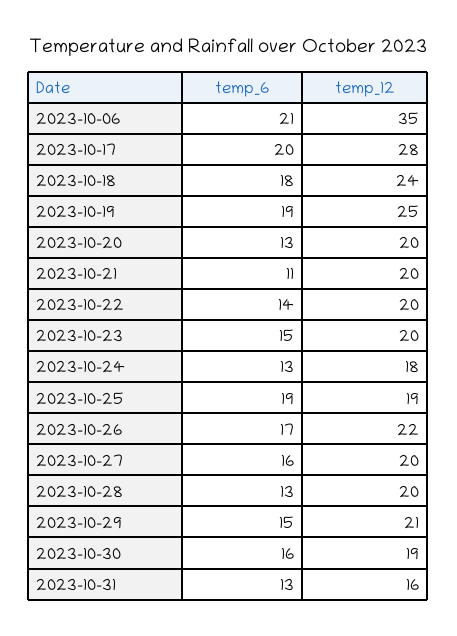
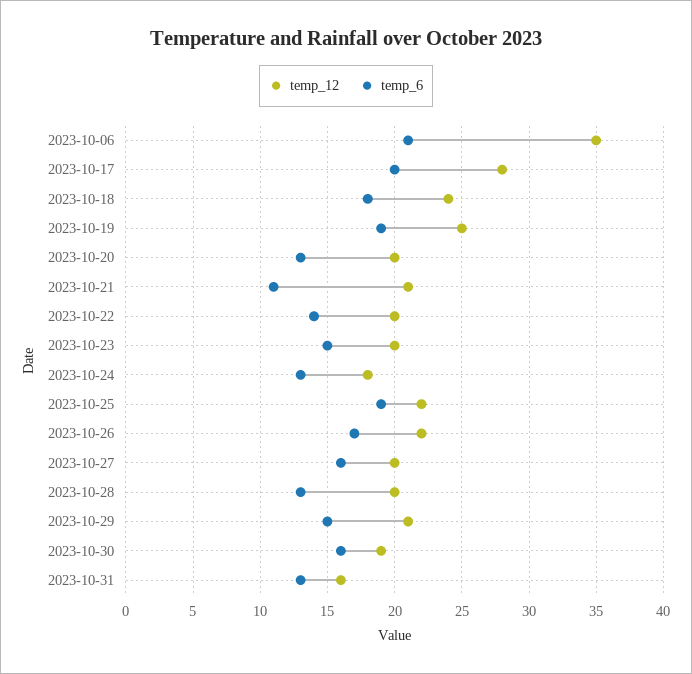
temp_12, 2023-10-21: 20 -> 21
temp_12, 2023-10-25: 19 -> 22

